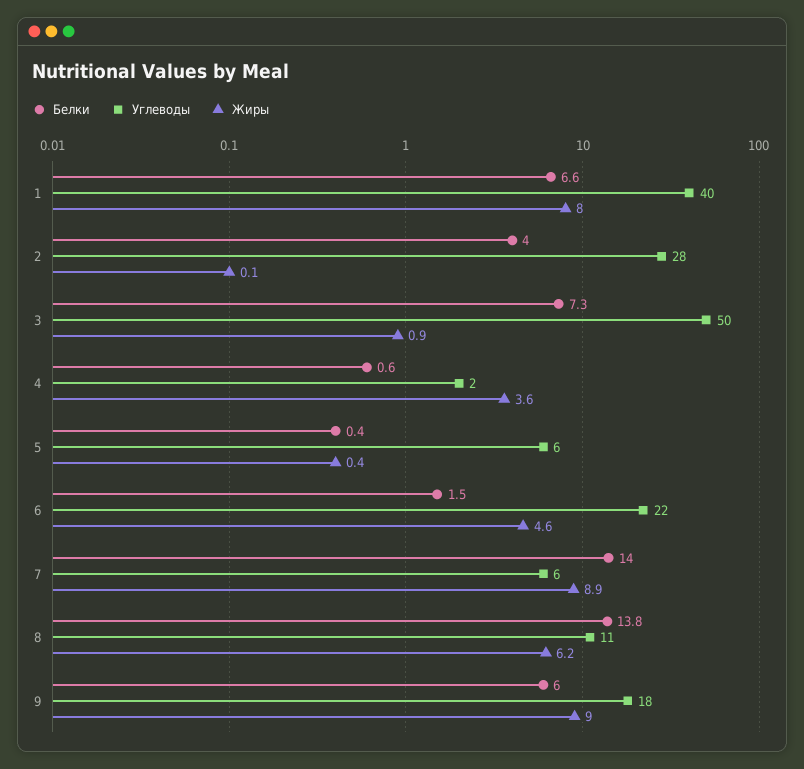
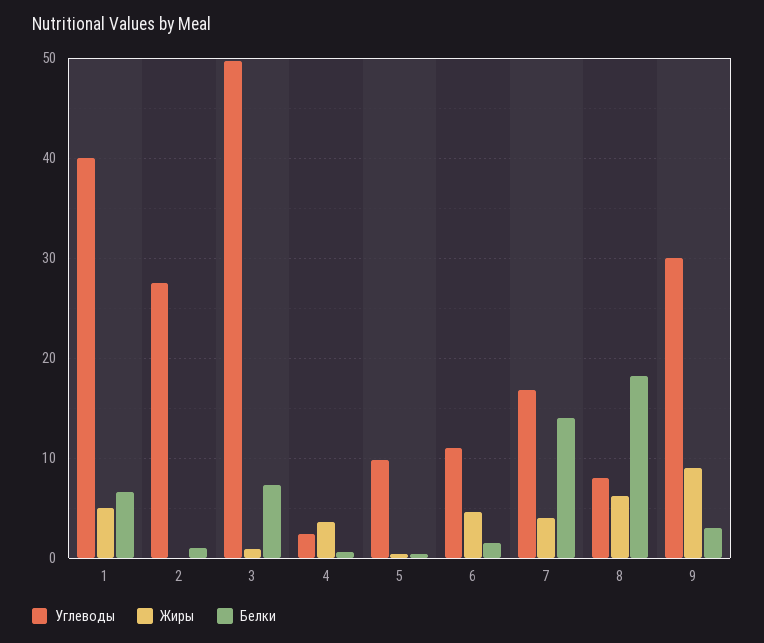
Жиры, 1: 8 -> 5
Белки, 2: 4 -> 1
Углеводы, 5: 6 -> 10
Углеводы, 6: 22 -> 11
Углеводы, 7: 6 -> 17
Жиры, 7: 8.9 -> 4
Белки, 8: 13.8 -> 18
Углеводы, 8: 11 -> 8
Белки, 9: 6 -> 3
Углеводы, 9: 18 -> 30

